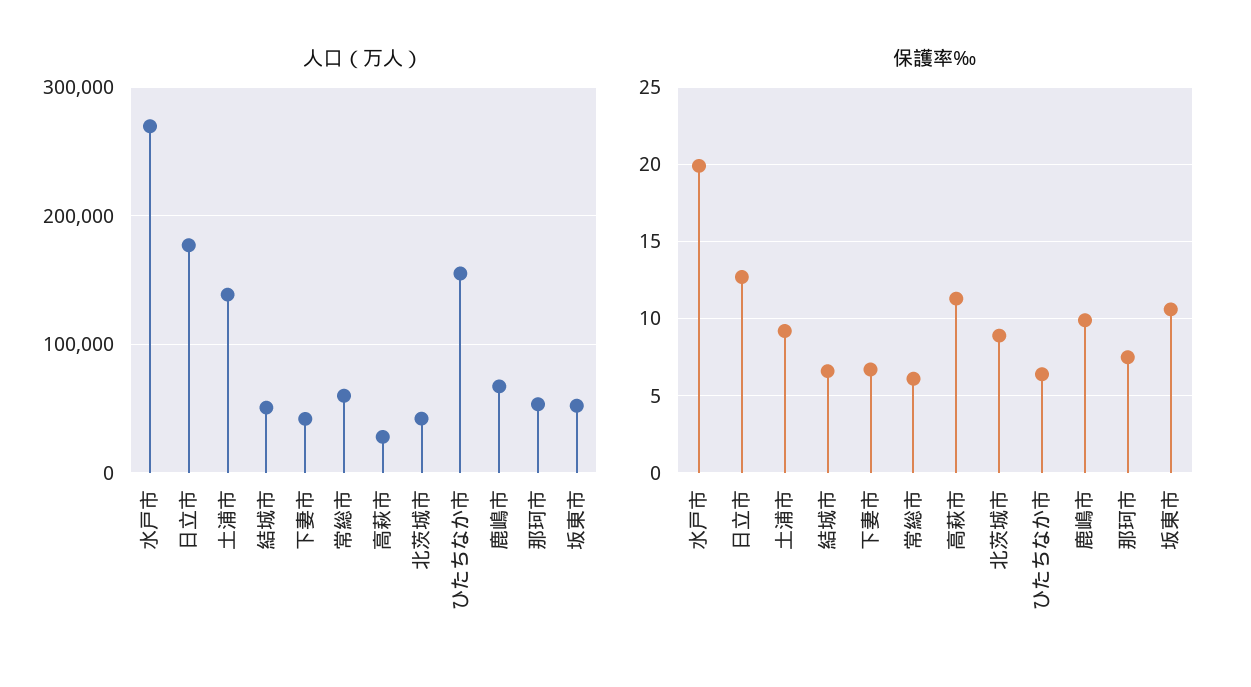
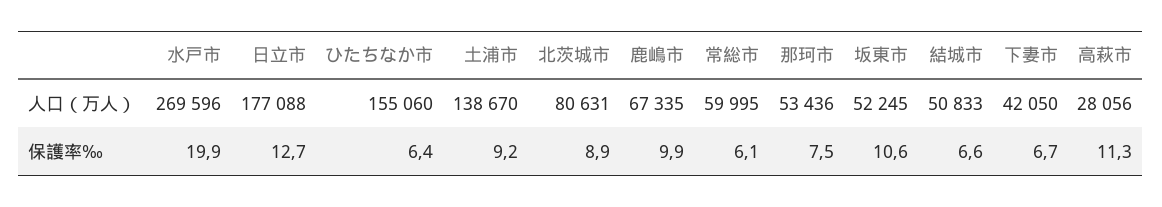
人口（万人）, 北茨城市: 40000 -> 80631

